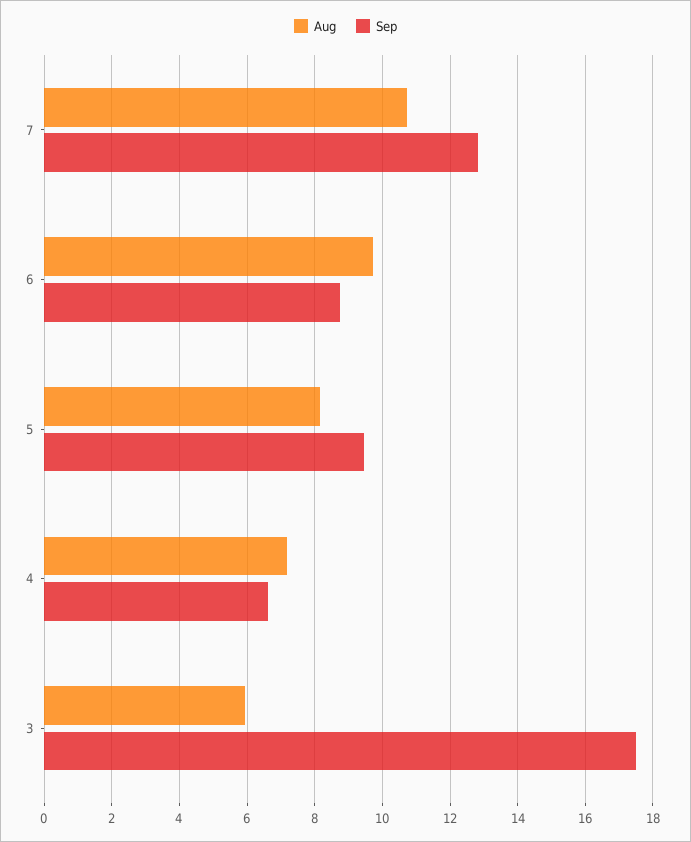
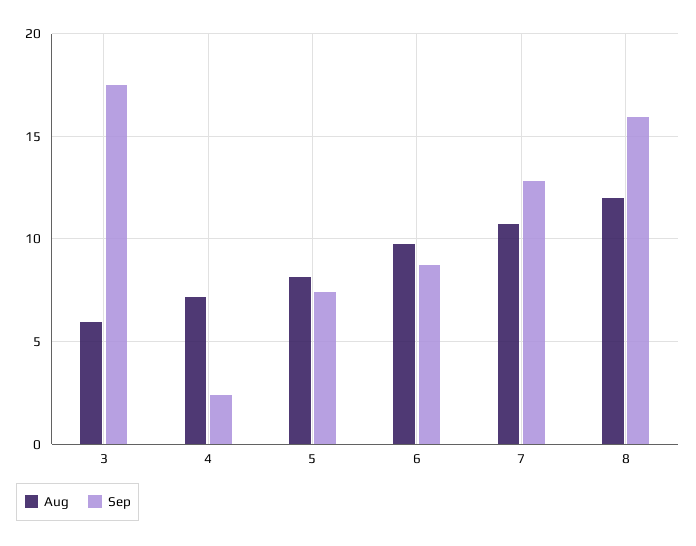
Sep, 5: 9.4 -> 7.5
Sep, 4: 6.6 -> 2.5
Aug, 8: none -> 12
Sep, 8: none -> 16

